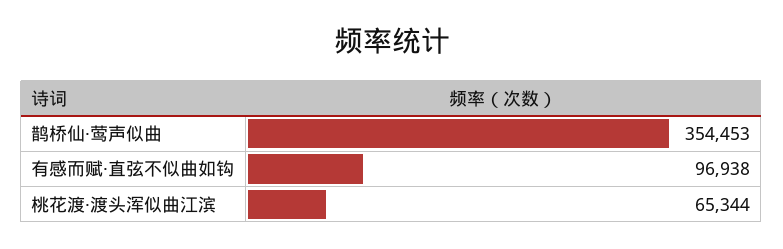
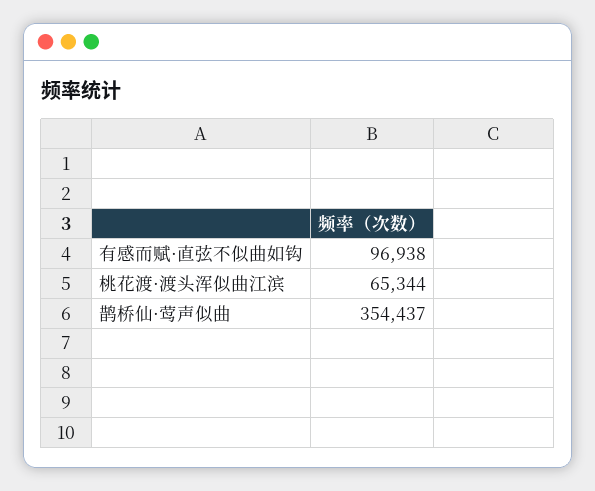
鹊桥仙·莺声似曲: 354453 -> 354437

